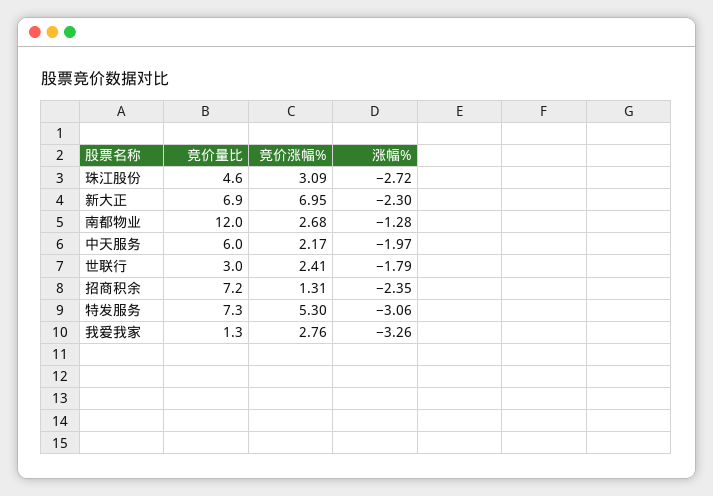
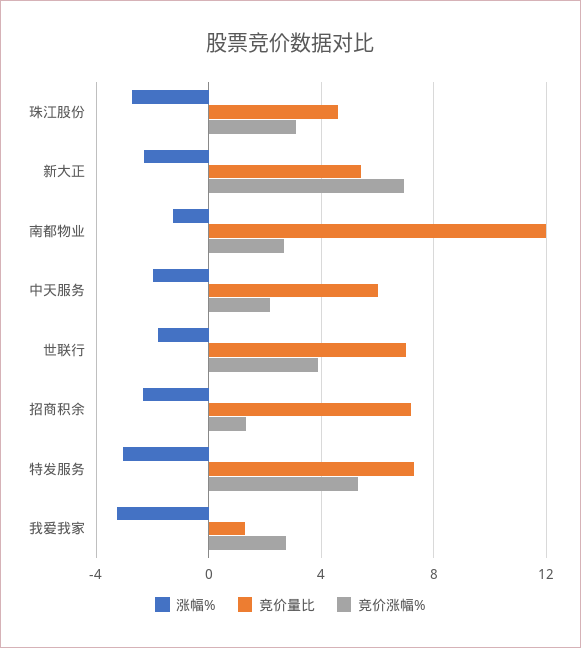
竞价量比, 新大正: 6.9 -> 5.5
竞价量比, 世联行: 3 -> 7
竞价涨幅%, 世联行: 2.41 -> 4

